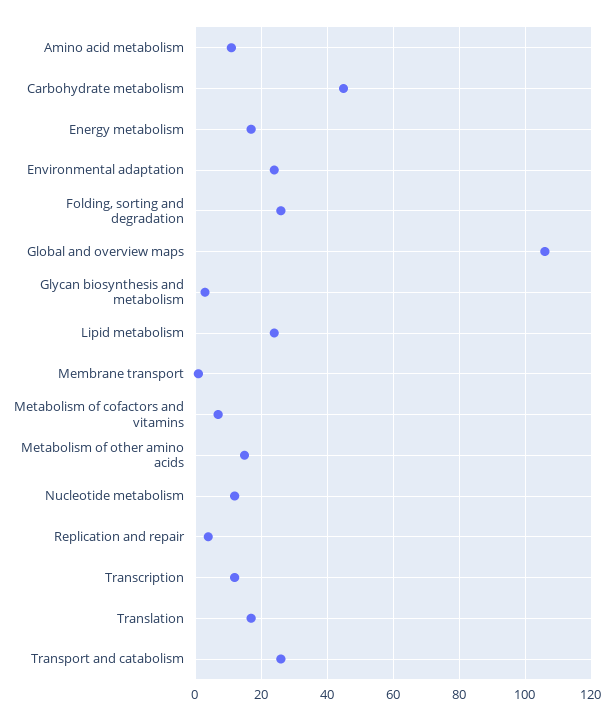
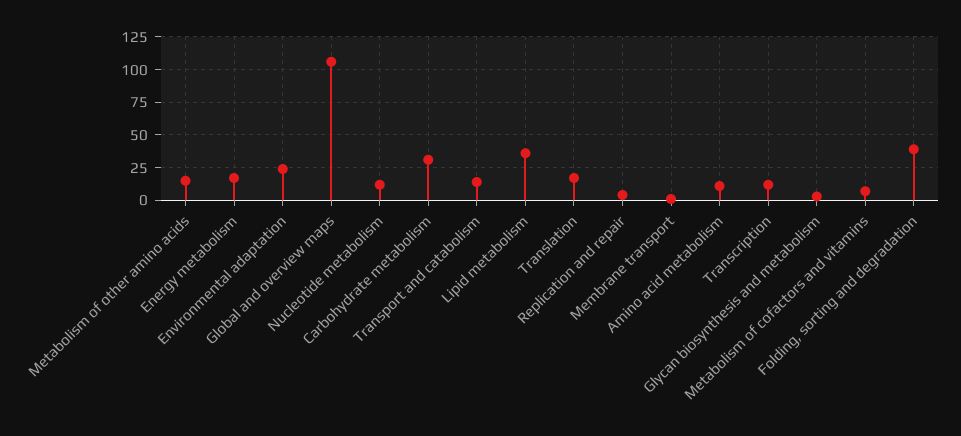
Carbohydrate metabolism: 45 -> 30
Folding, sorting and degradation: 25 -> 40
Lipid metabolism: 25 -> 35
Transport and catabolism: 25 -> 15

